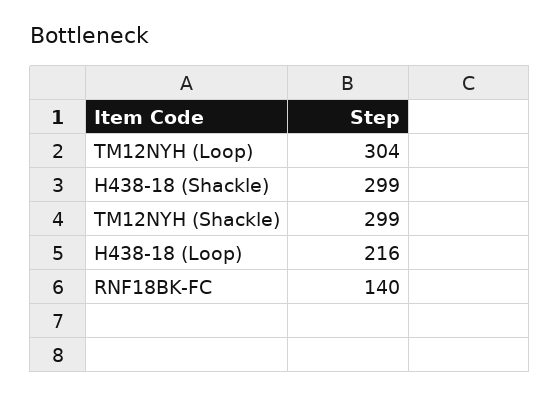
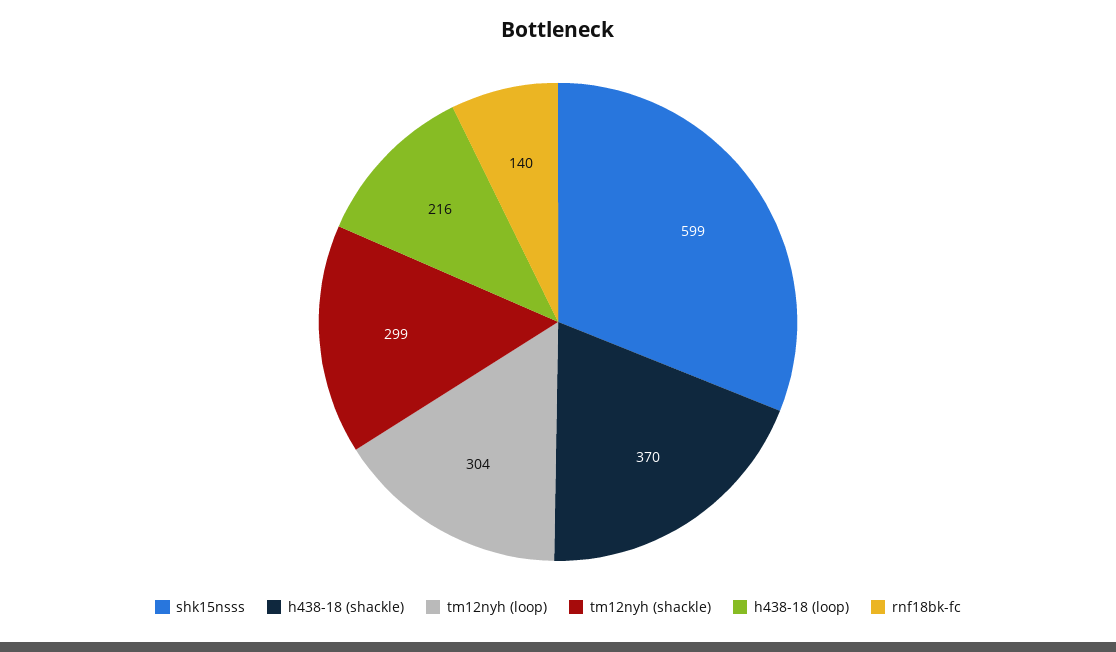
H438-18 (Shackle): 299 -> 370
shk15nsss: none -> 599

